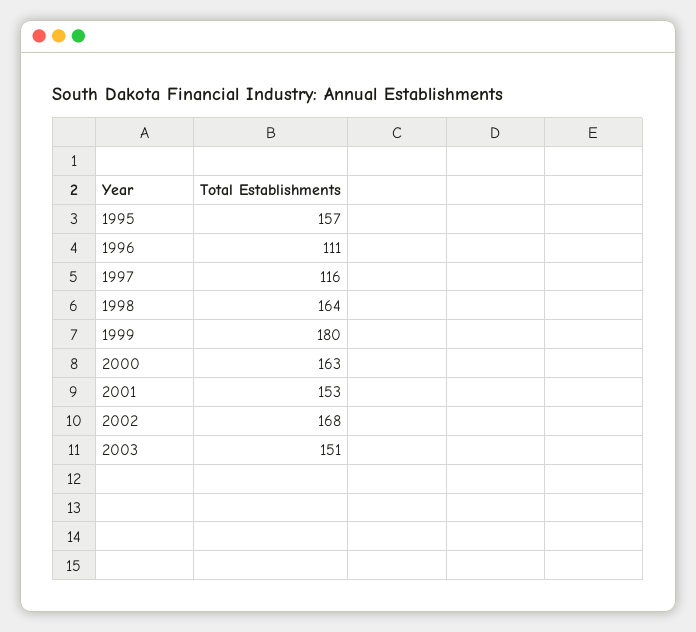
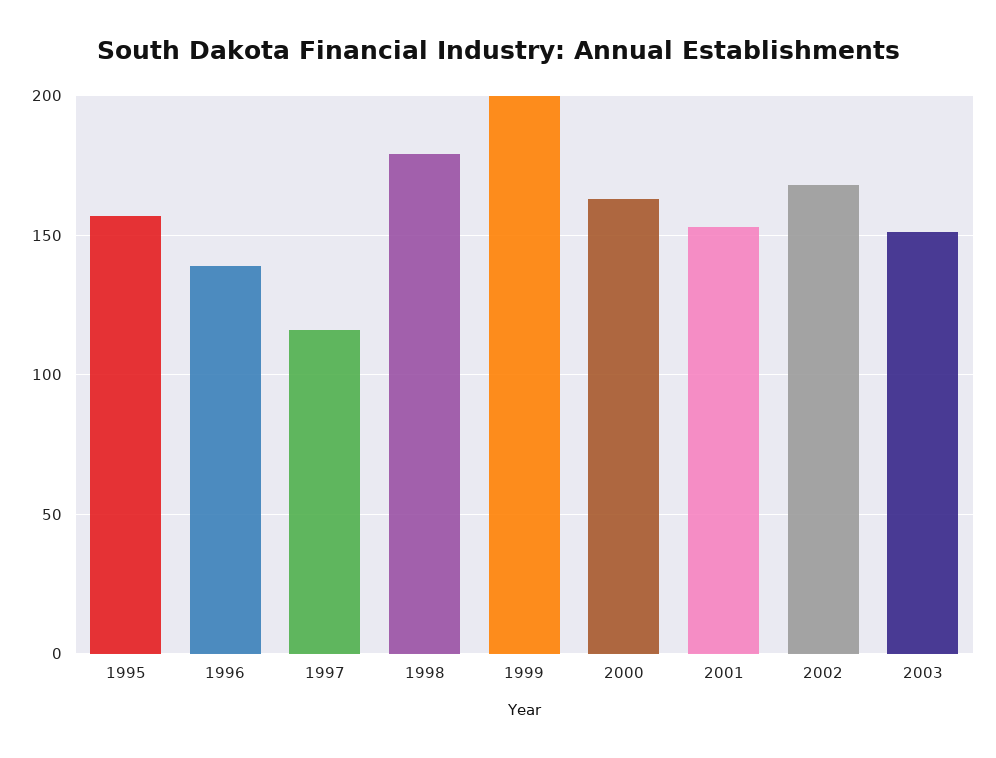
1996: 111 -> 140
1998: 164 -> 180
1999: 180 -> 200

